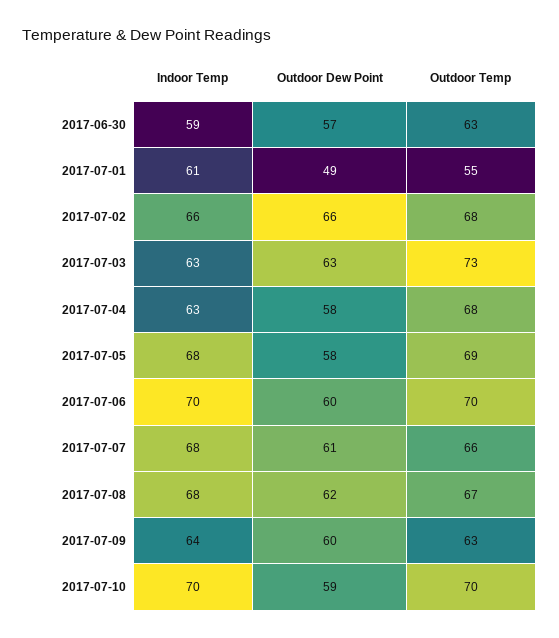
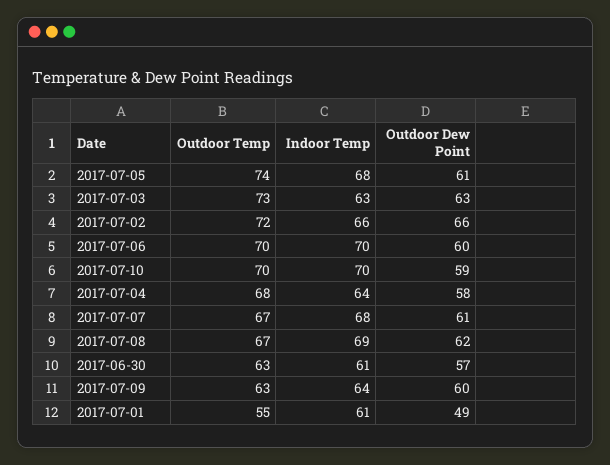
Indoor Temp, 2017-06-30: 59 -> 61
Outdoor Temp, 2017-07-02: 68 -> 72
Indoor Temp, 2017-07-04: 63 -> 64
Outdoor Dew Point, 2017-07-05: 58 -> 61
Outdoor Temp, 2017-07-05: 69 -> 74
Outdoor Temp, 2017-07-07: 66 -> 67
Indoor Temp, 2017-07-08: 68 -> 69

